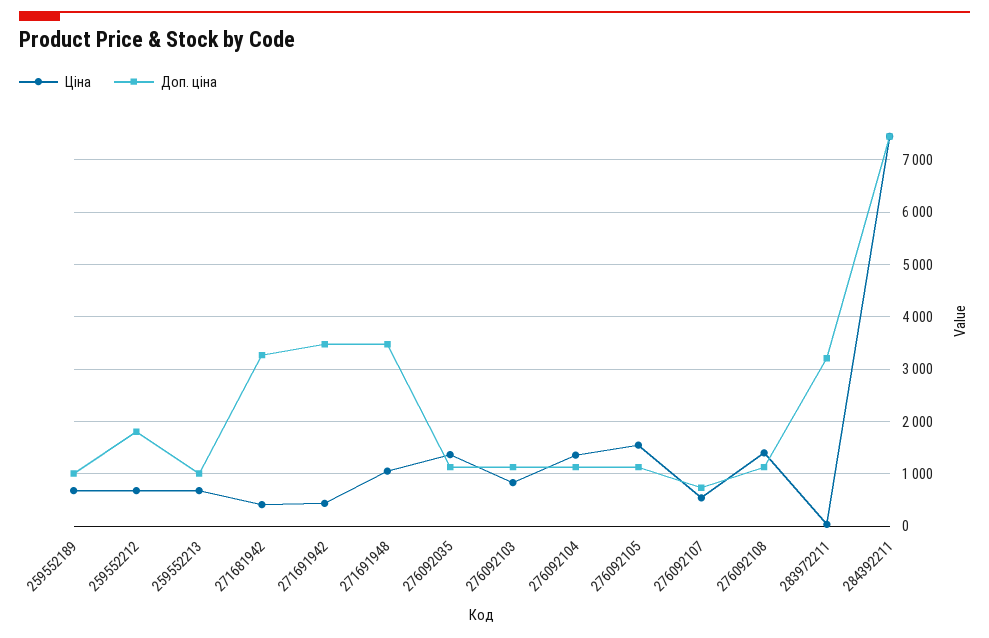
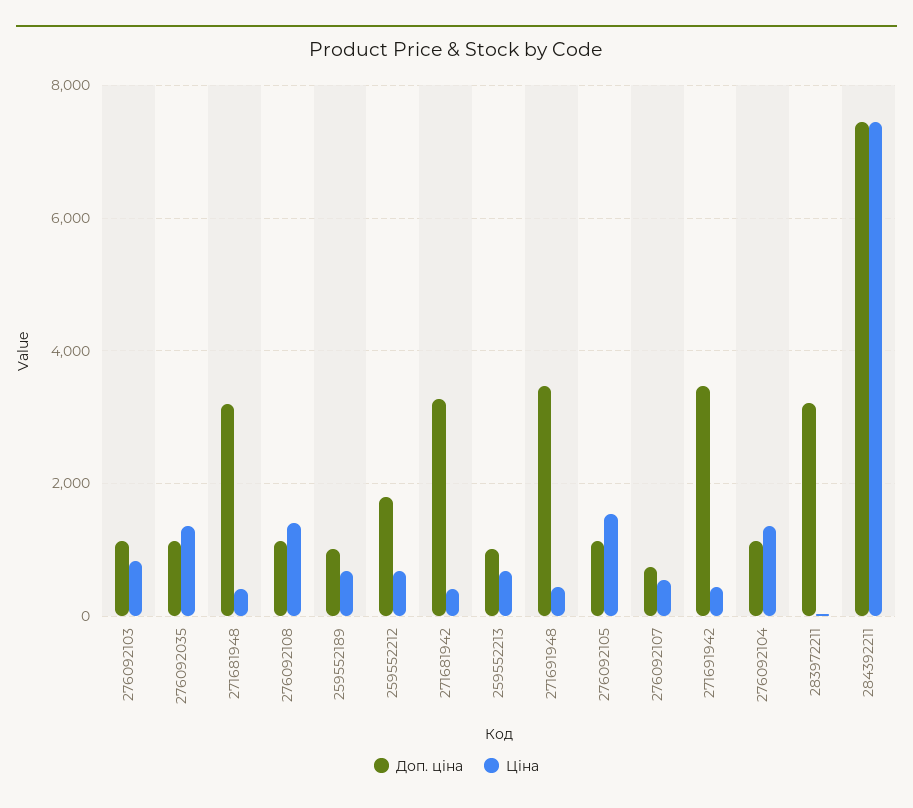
Ціна, 271691948: 1000 -> 400
Доп. ціна, 271681948: none -> 3200
Ціна, 271681948: none -> 400

